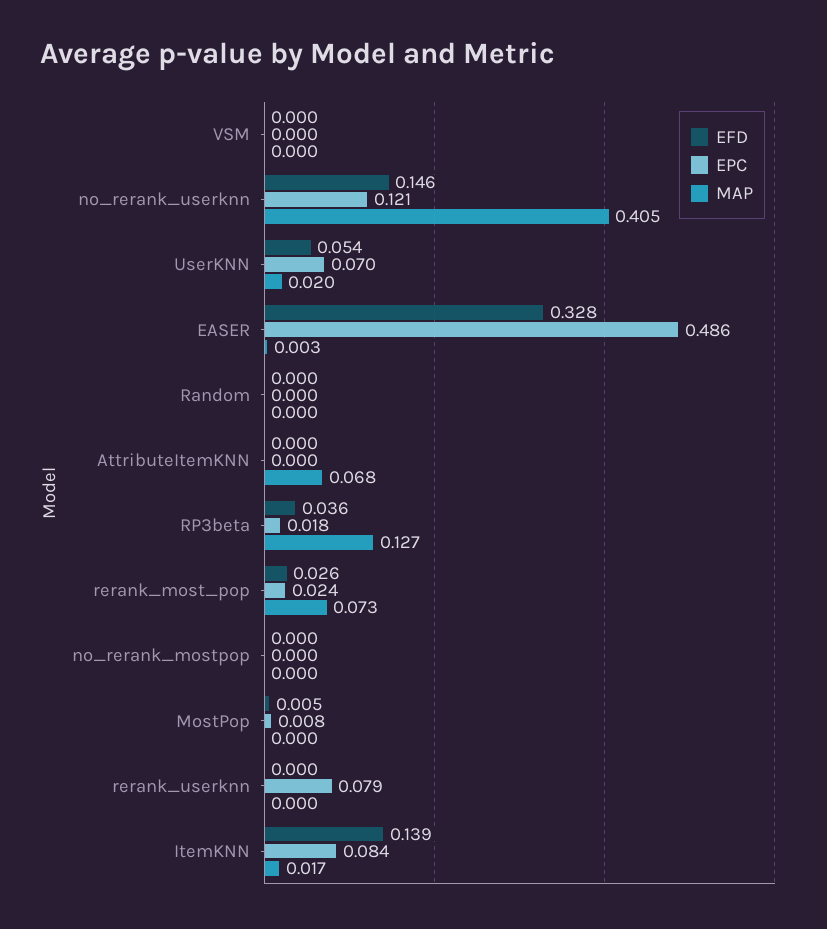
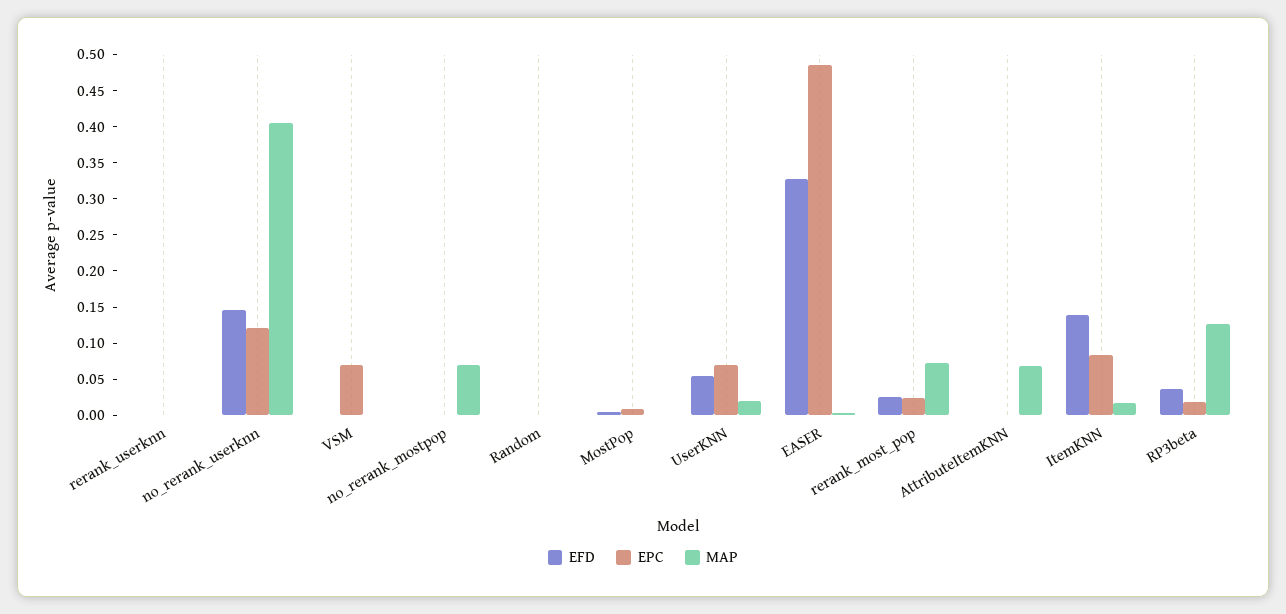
EPC, VSM: 0 -> 0.075
MAP, no_rerank_mostpop: 0 -> 0.075
EPC, rerank_userknn: 0.079 -> 0

